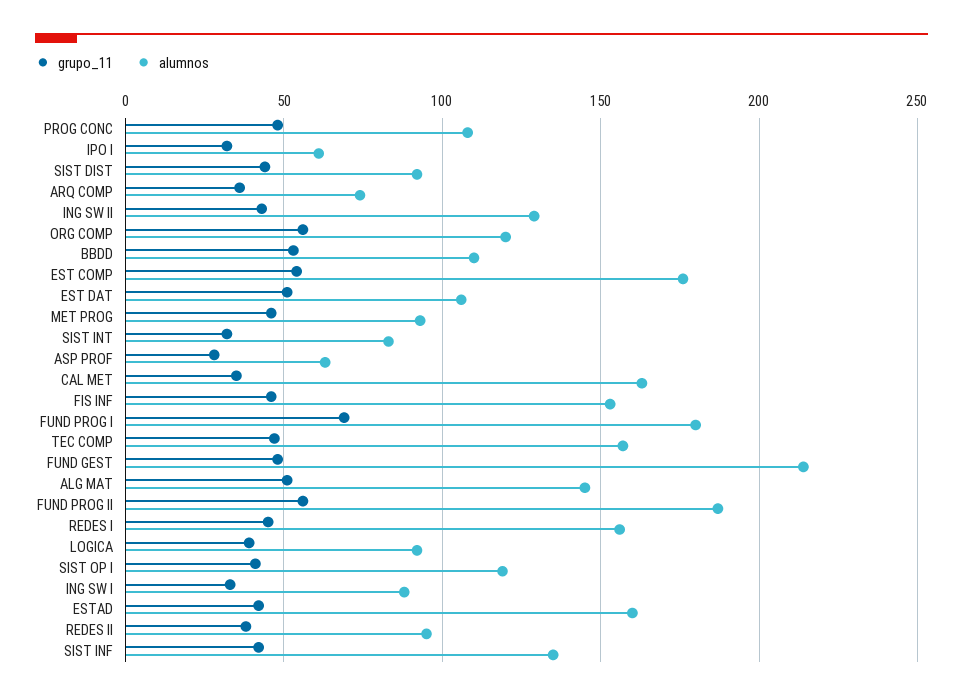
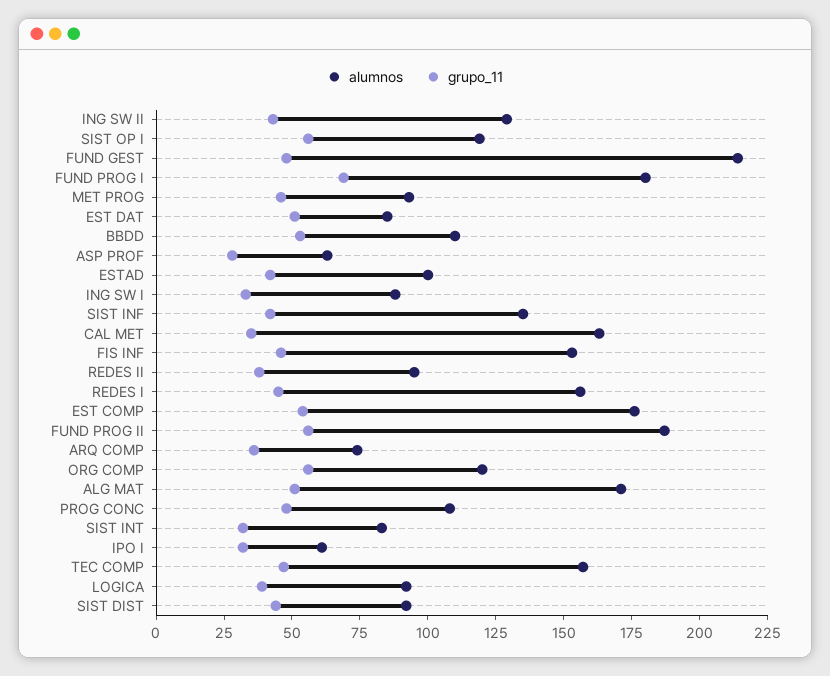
alumnos, EST DAT: 105 -> 85
alumnos, ALG MAT: 145 -> 170
grupo_11, SIST OP I: 40 -> 55
alumnos, ESTAD: 160 -> 100

